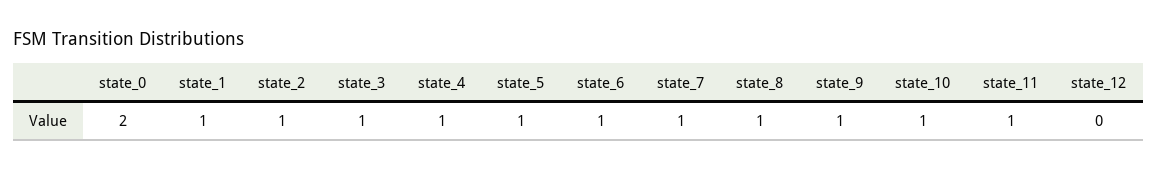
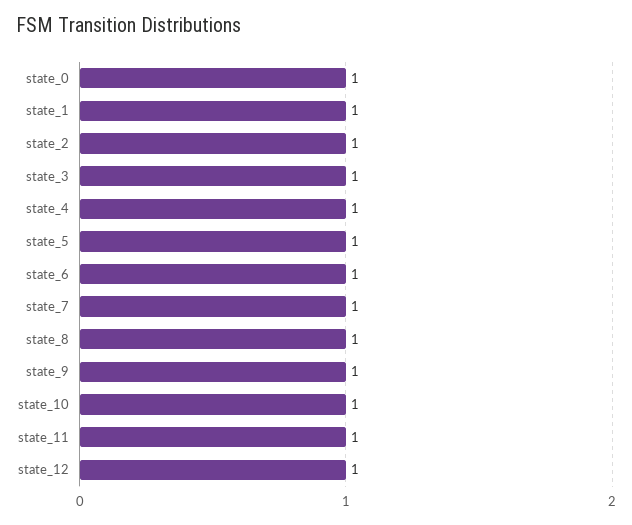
state_0: 2 -> 1
state_12: 0 -> 1

